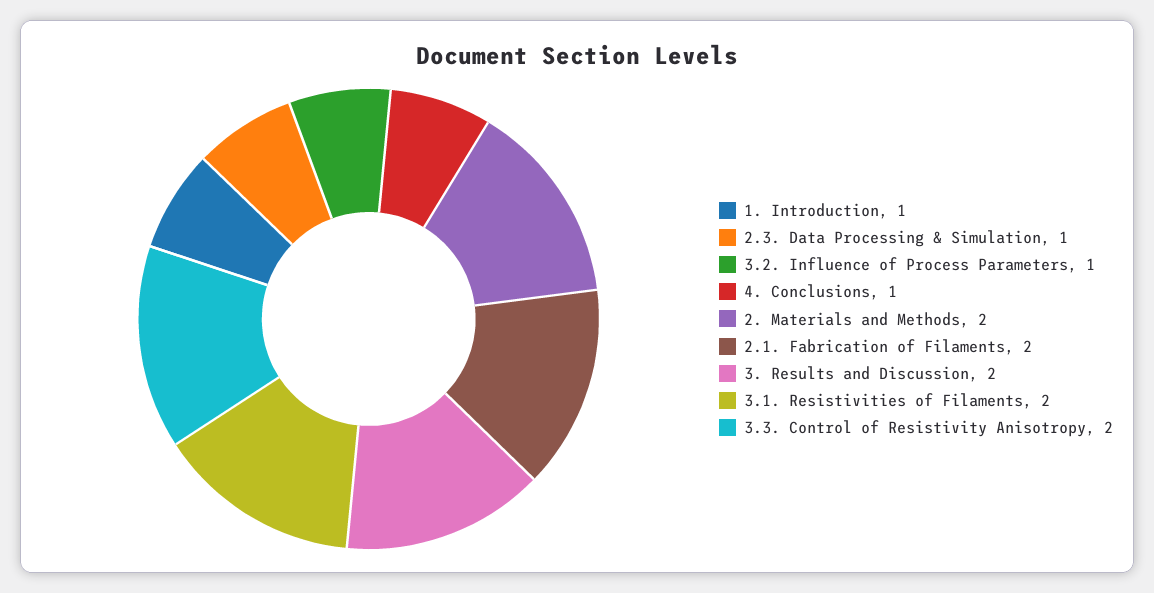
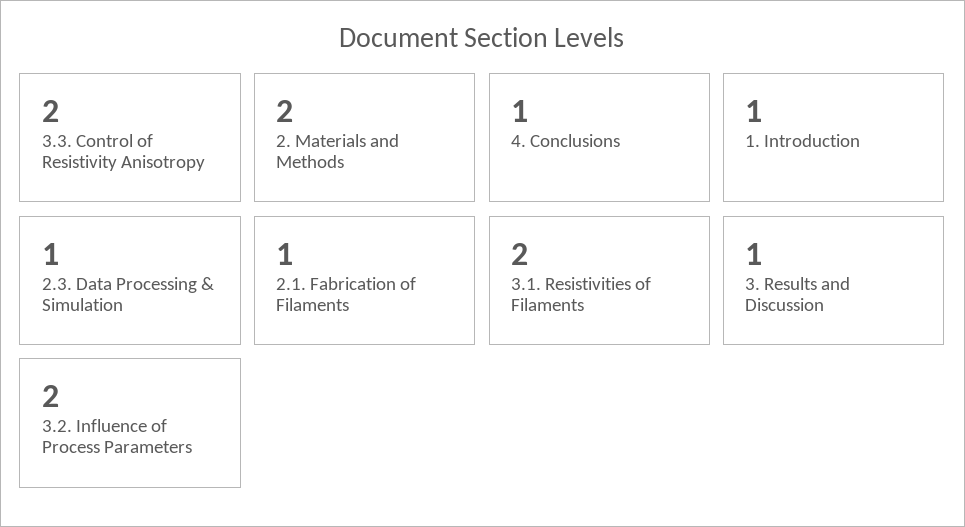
3.2. Influence of Process Parameters: 1 -> 2
2.1. Fabrication of Filaments: 2 -> 1
3. Results and Discussion: 2 -> 1

